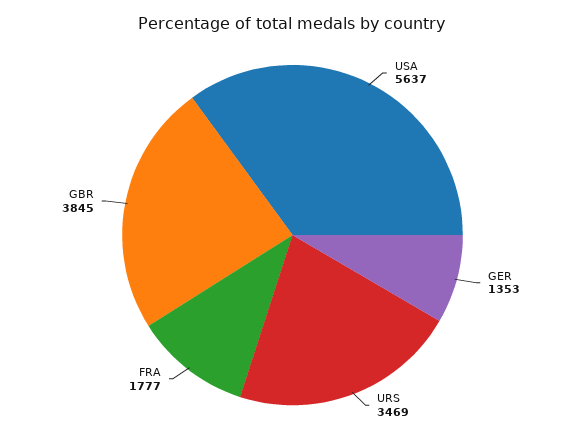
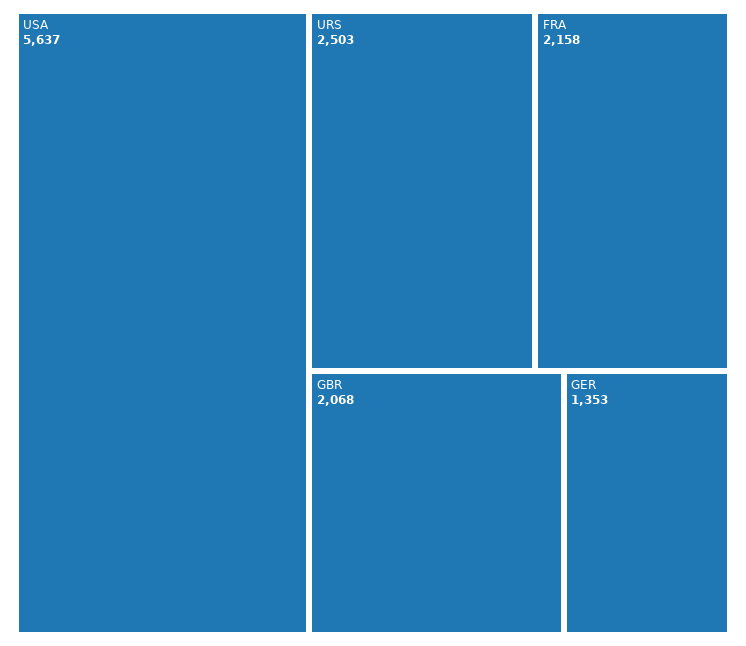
URS: 3469 -> 2503
FRA: 1777 -> 2158
GBR: 3845 -> 2068

